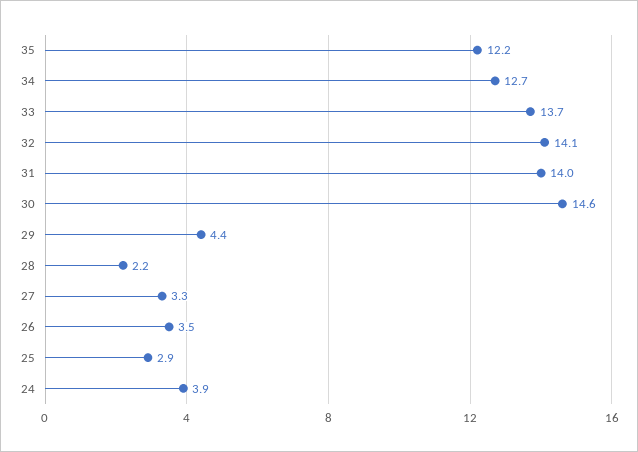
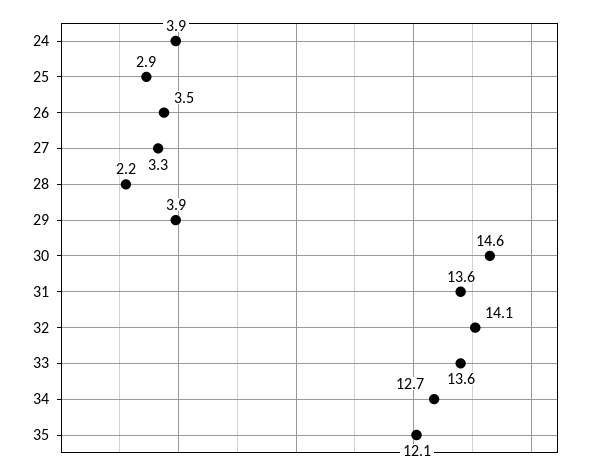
35: 12.2 -> 12.1
33: 13.7 -> 13.6
31: 14 -> 13.6
29: 4.4 -> 3.9

